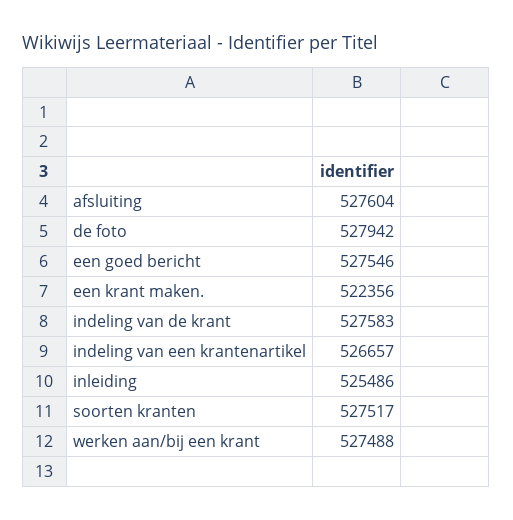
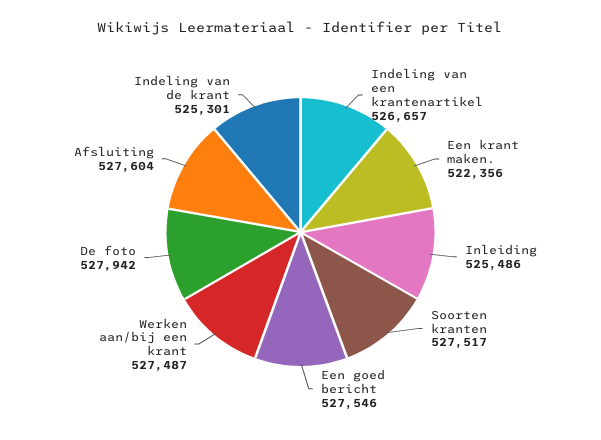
indeling van de krant: 527583 -> 525301
werken aan/bij een krant: 527488 -> 527487

